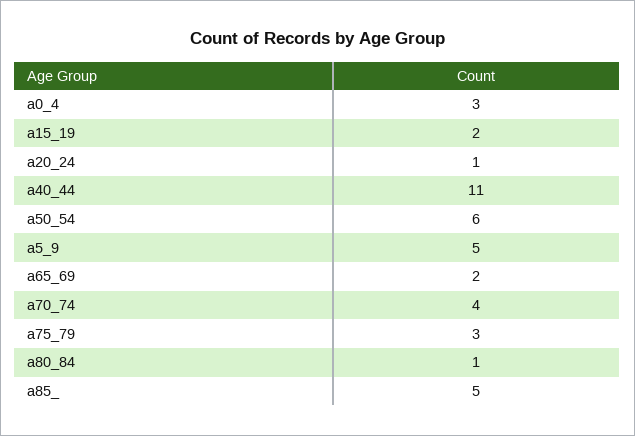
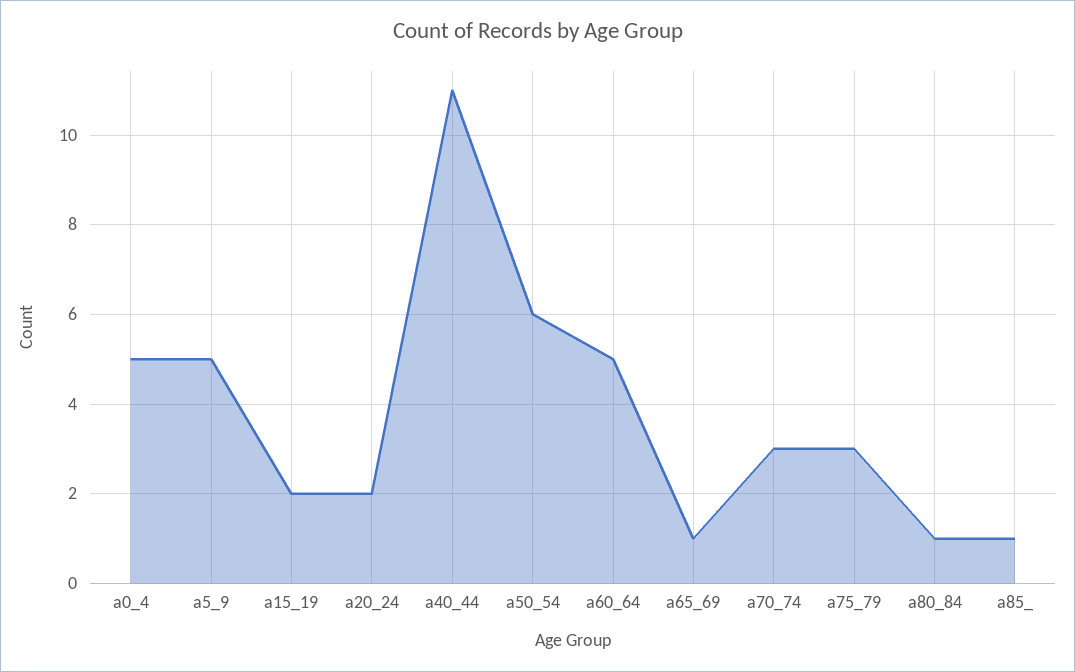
a0_4: 3 -> 5
a20_24: 1 -> 2
a65_69: 2 -> 1
a70_74: 4 -> 3
a85_: 5 -> 1
a60_64: none -> 5

